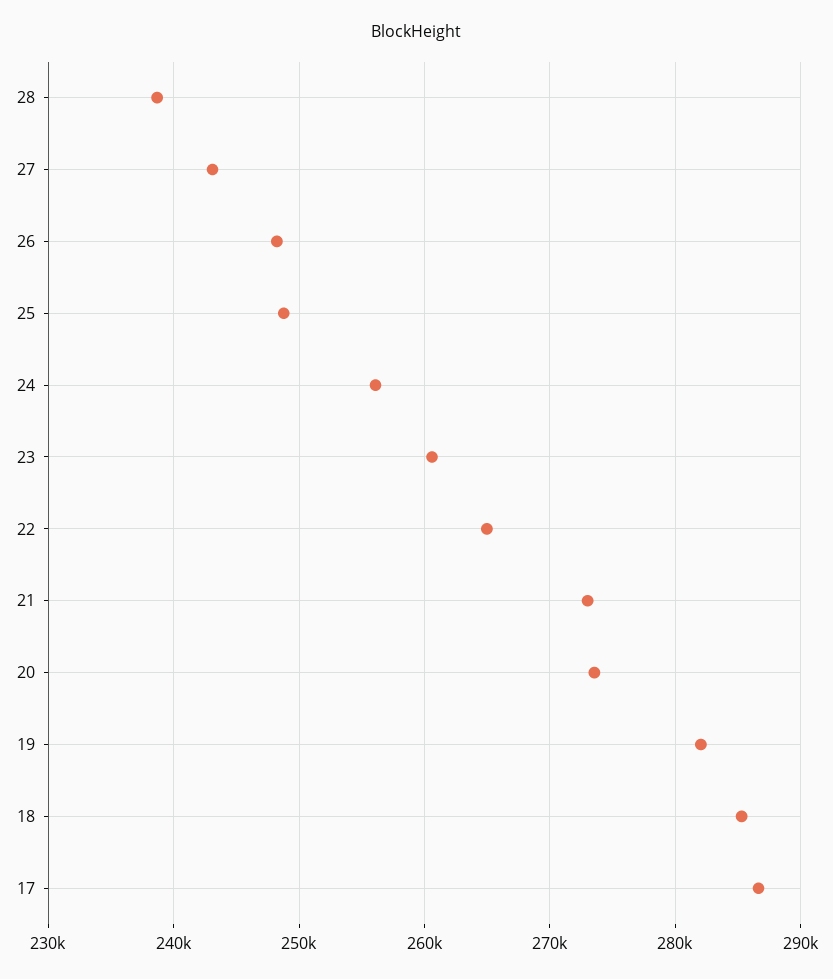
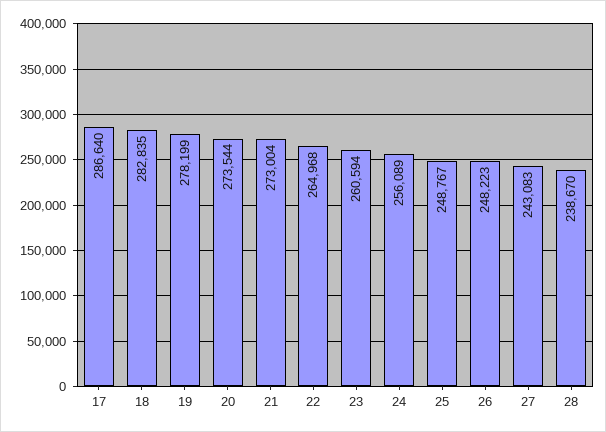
19: 282000 -> 278199
18: 285000 -> 282835

